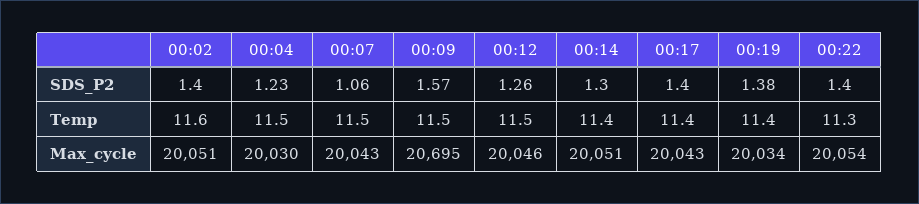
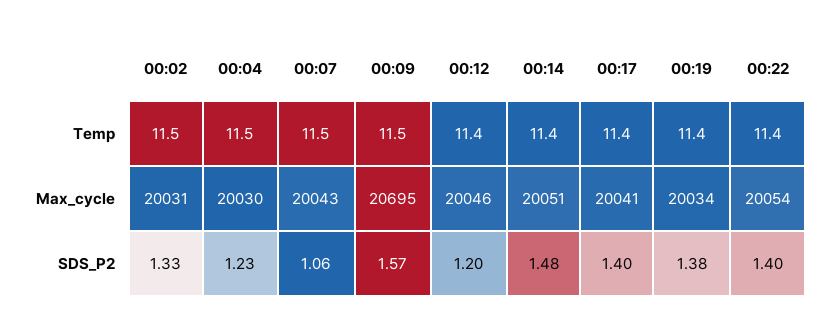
00:02, SDS_P2: 1.4 -> 1.33
00:12, SDS_P2: 1.26 -> 1.2
00:14, SDS_P2: 1.3 -> 1.48
00:02, Temp: 11.6 -> 11.5
00:12, Temp: 11.5 -> 11.4
00:22, Temp: 11.3 -> 11.4
00:02, Max_cycle: 20051 -> 20031
00:17, Max_cycle: 20043 -> 20041

